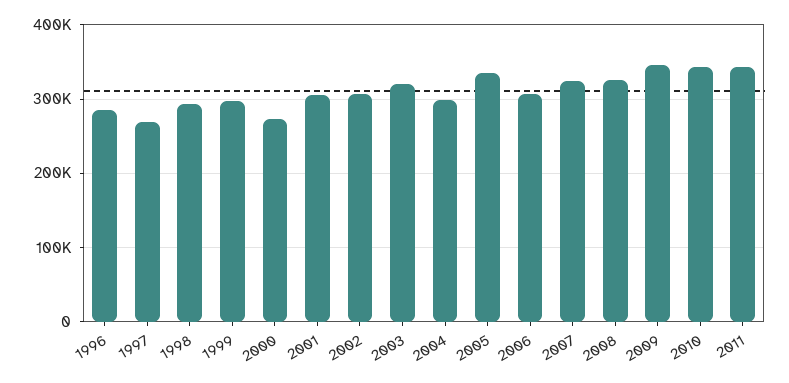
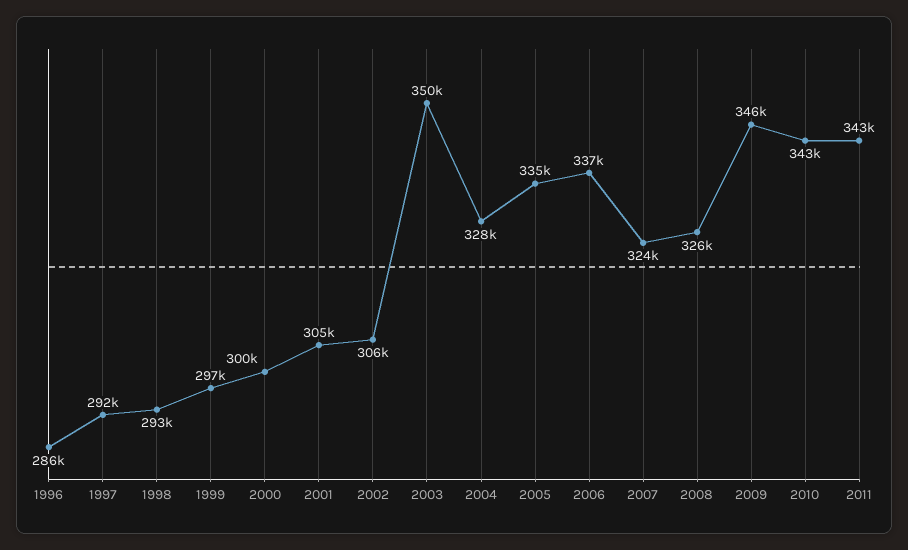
1997: 270000 -> 292000
2000: 270000 -> 300000
2003: 320000 -> 350000
2004: 300000 -> 328000
2006: 310000 -> 337000

